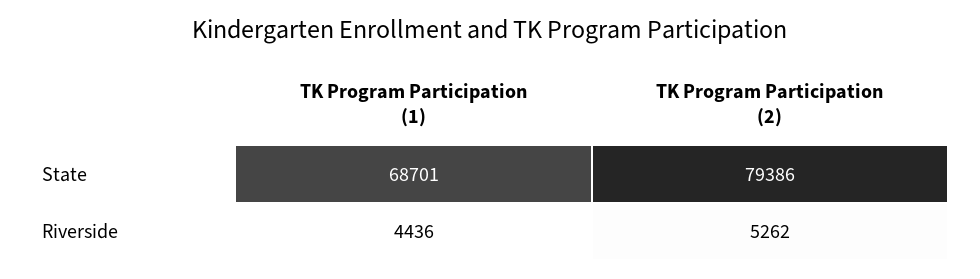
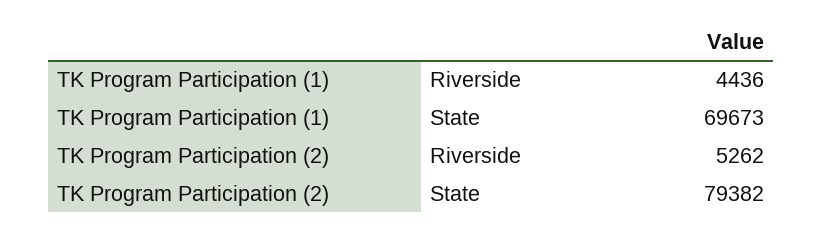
TK Program Participation (1), State: 68701 -> 69673
TK Program Participation (2), State: 79386 -> 79382

